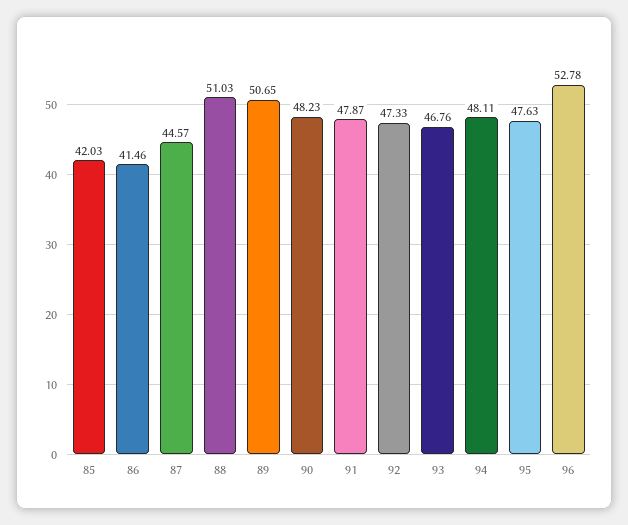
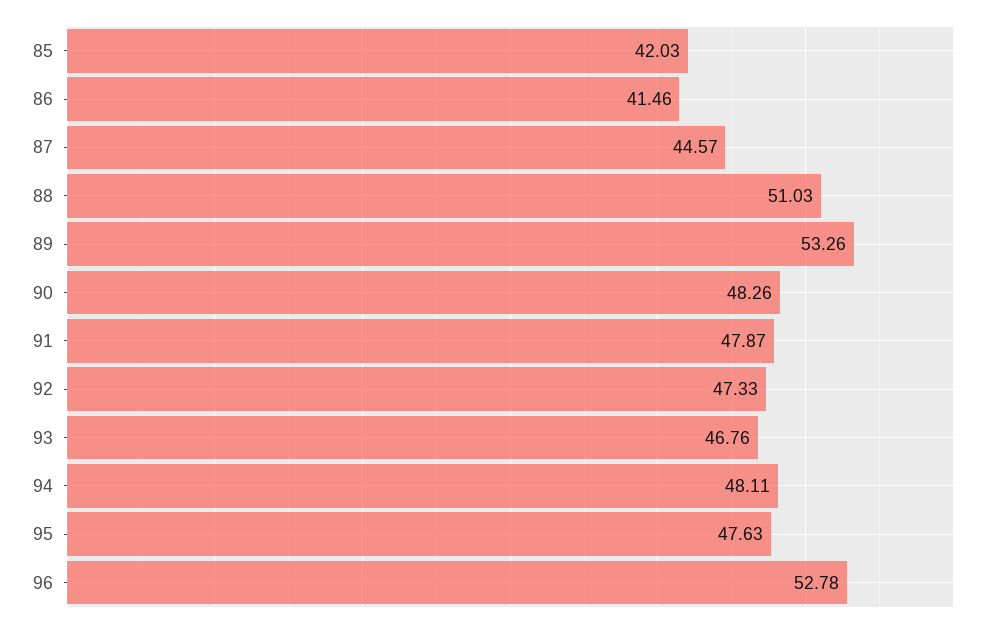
89: 50.65 -> 53.26
90: 48.23 -> 48.26

